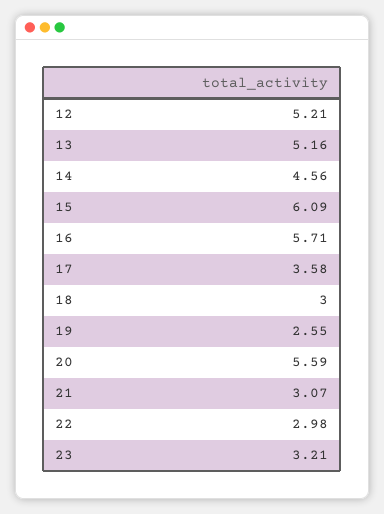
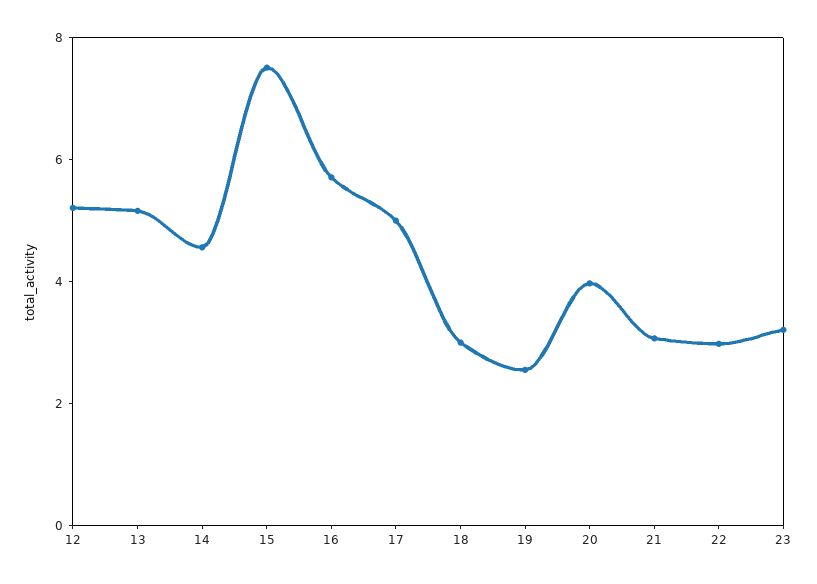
15: 6.09 -> 7.5
17: 3.58 -> 5
20: 5.59 -> 4

